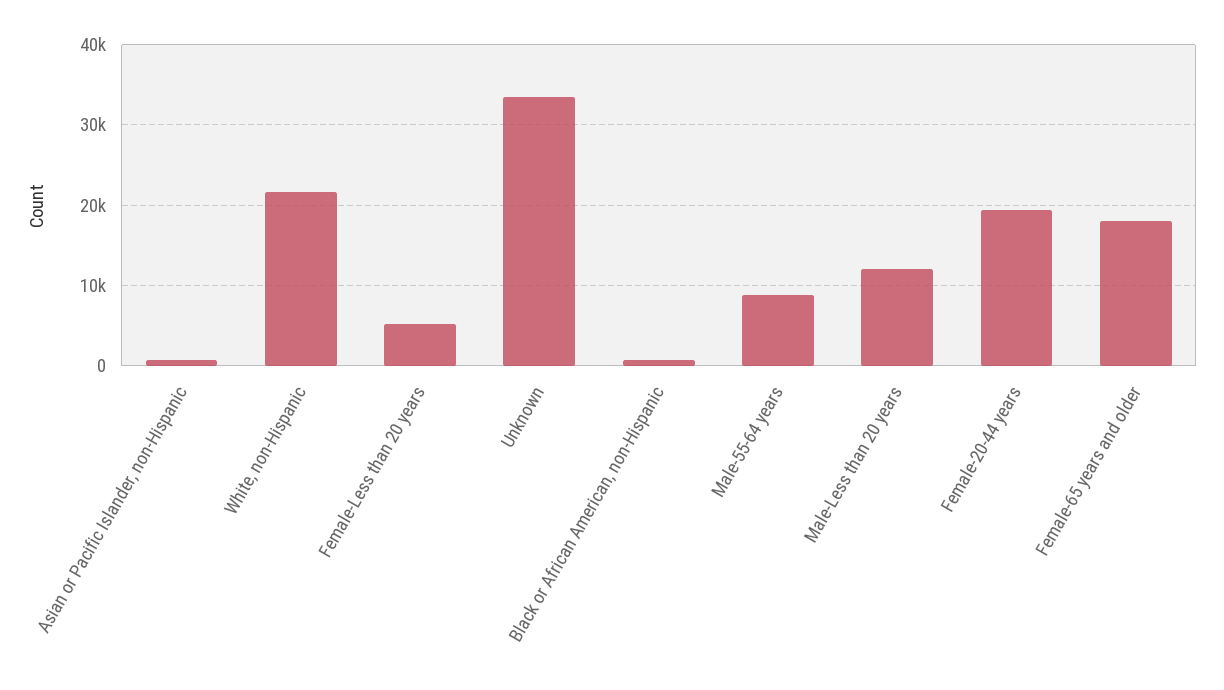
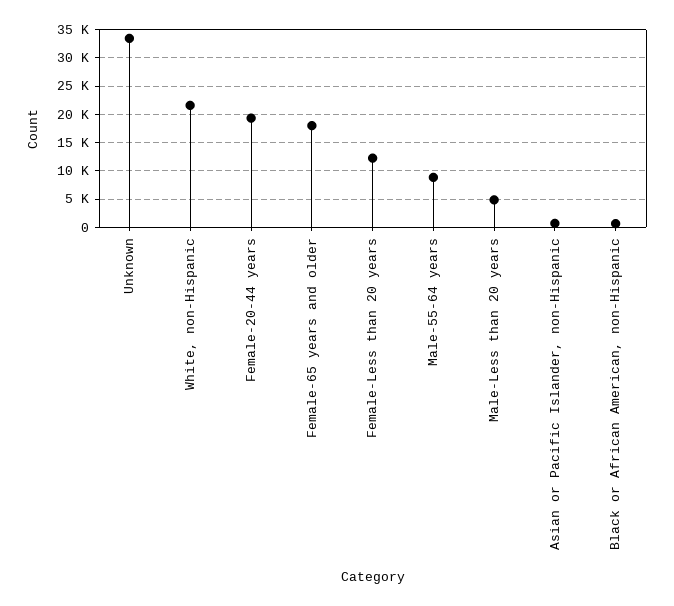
Female-Less than 20 years: 5000 -> 12500
Male-Less than 20 years: 12000 -> 5000

